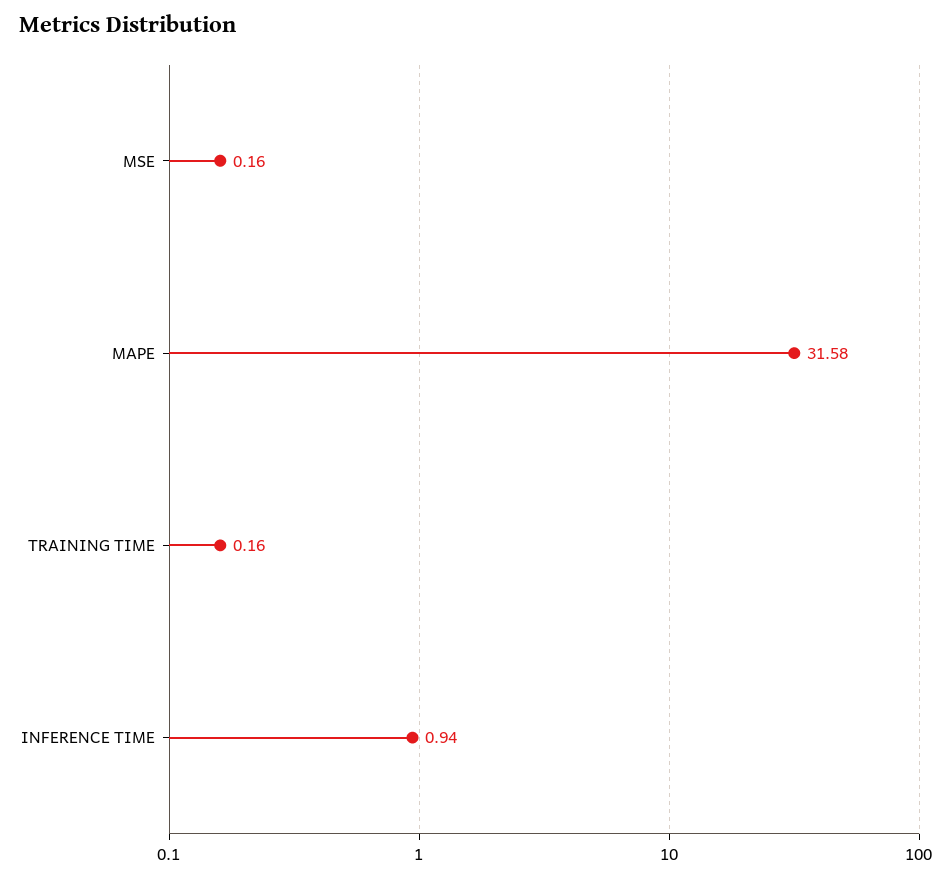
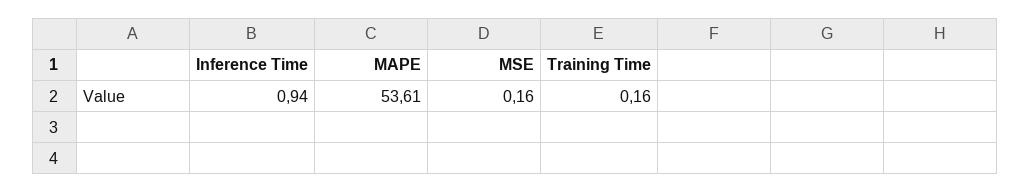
MAPE: 31.58 -> 53.61

